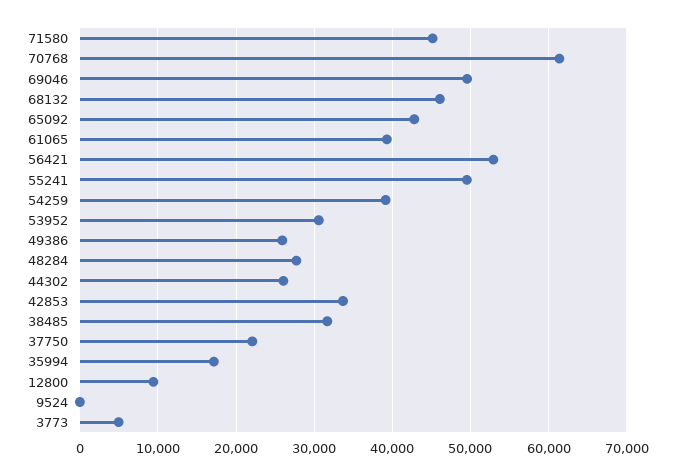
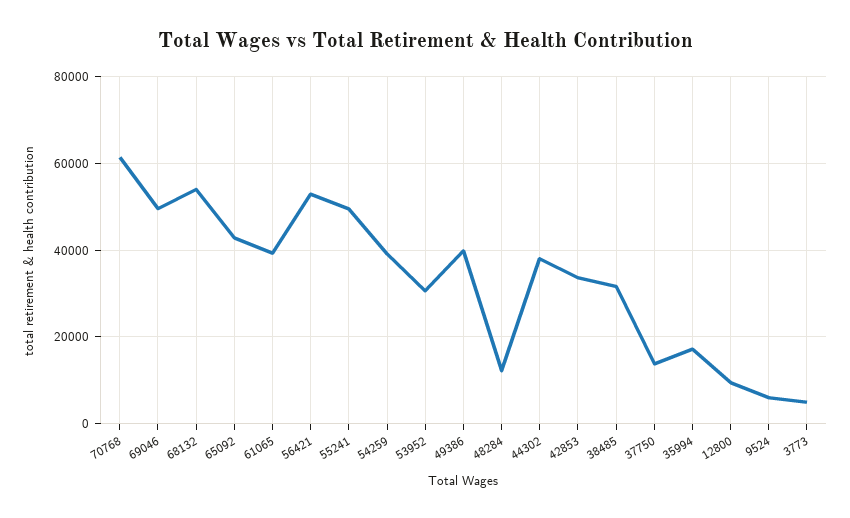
71580: 45000 -> none
68132: 46000 -> 54000
49386: 26000 -> 40000
48284: 28000 -> 12000
44302: 26000 -> 38000
37750: 22000 -> 14000
9524: 0 -> 6000

